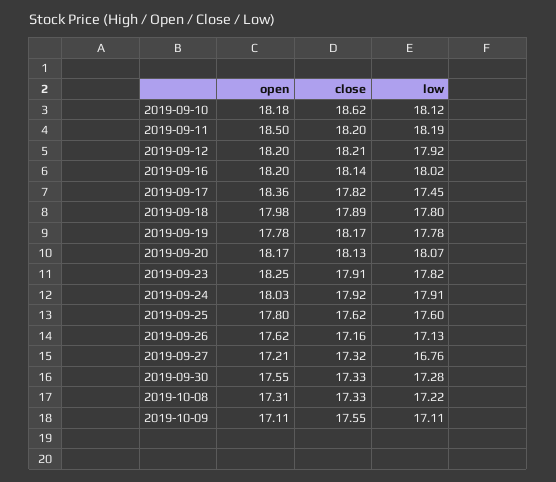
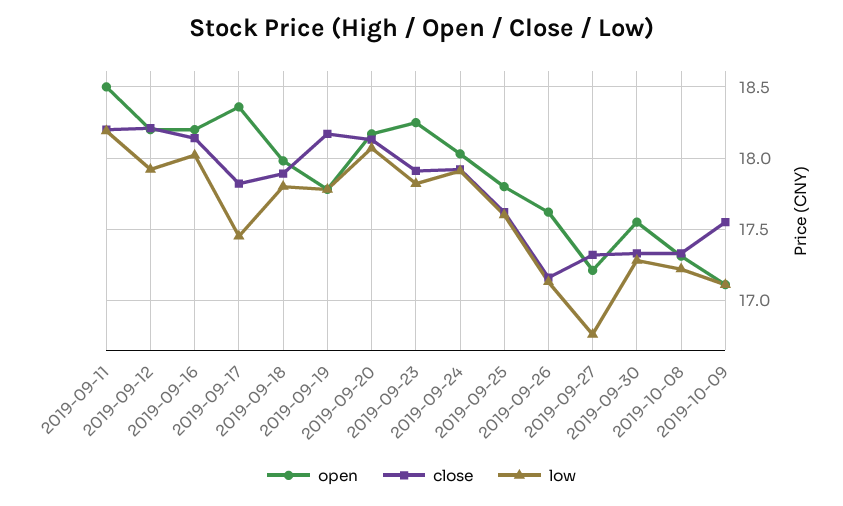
open, 2019-09-10: 18.18 -> none
close, 2019-09-10: 18.62 -> none
low, 2019-09-10: 18.12 -> none

